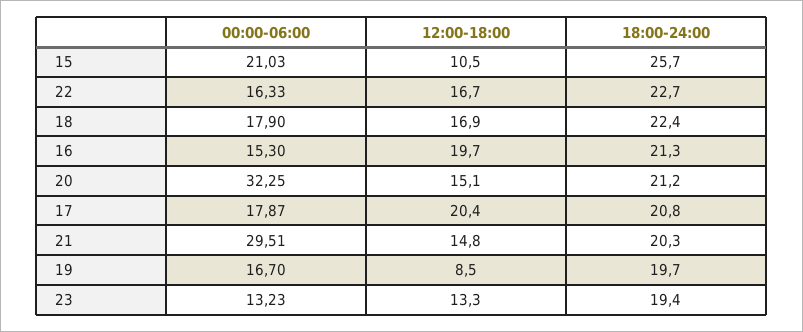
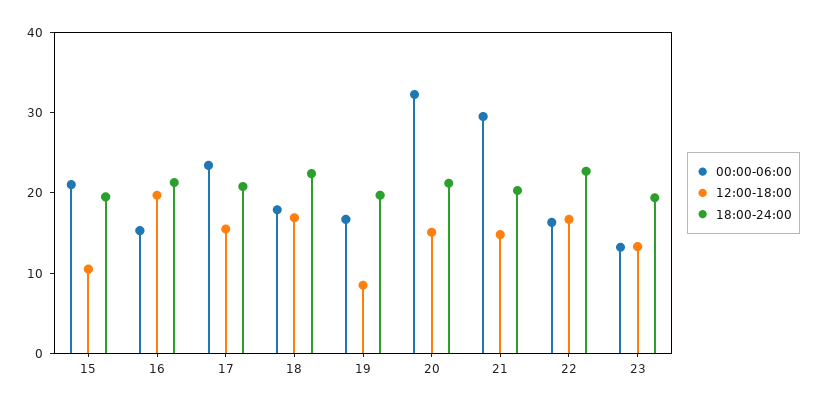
18:00-24:00, 15: 25.7 -> 20
00:00-06:00, 17: 17.87 -> 24
12:00-18:00, 17: 20.4 -> 16

